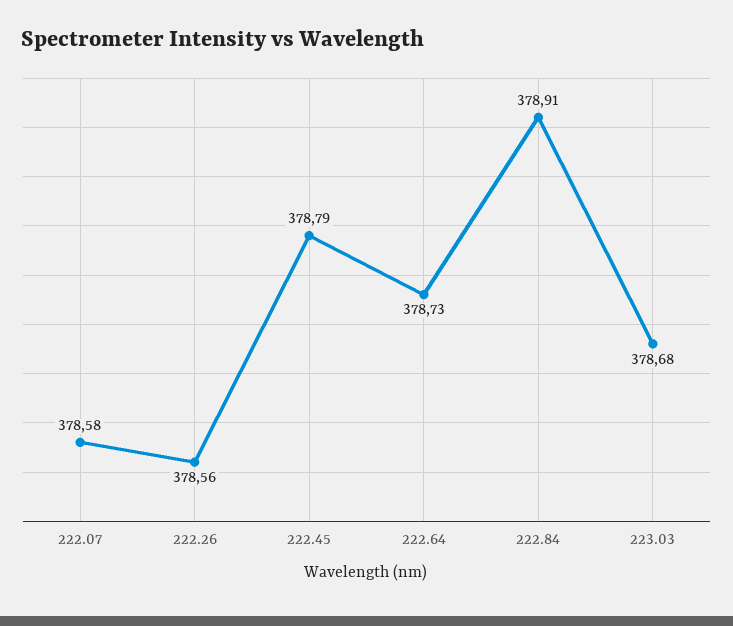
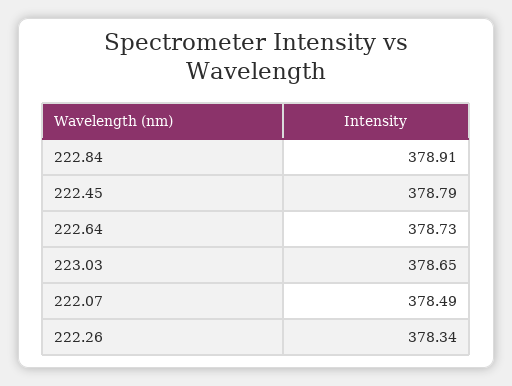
222.07: 378.58 -> 378.49
222.26: 378.56 -> 378.34
223.03: 378.68 -> 378.65

